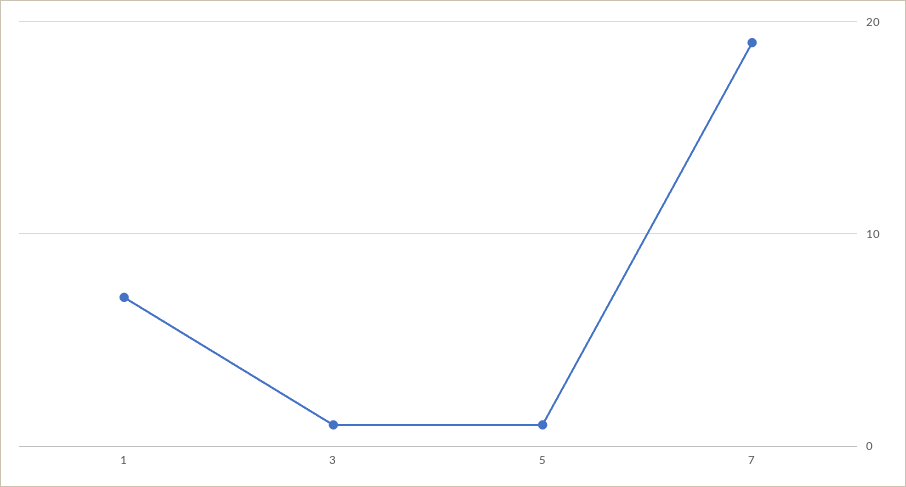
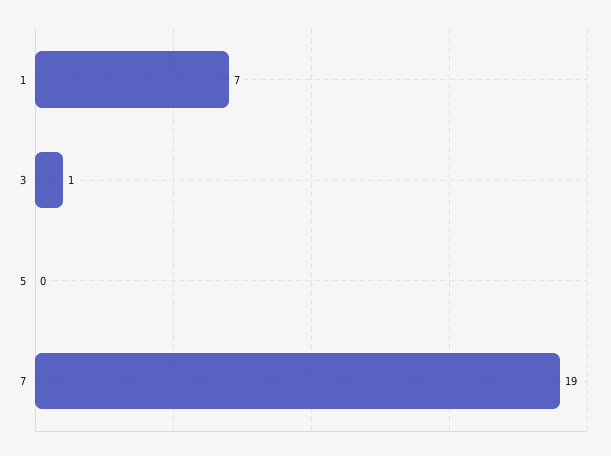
5: 1 -> 0

